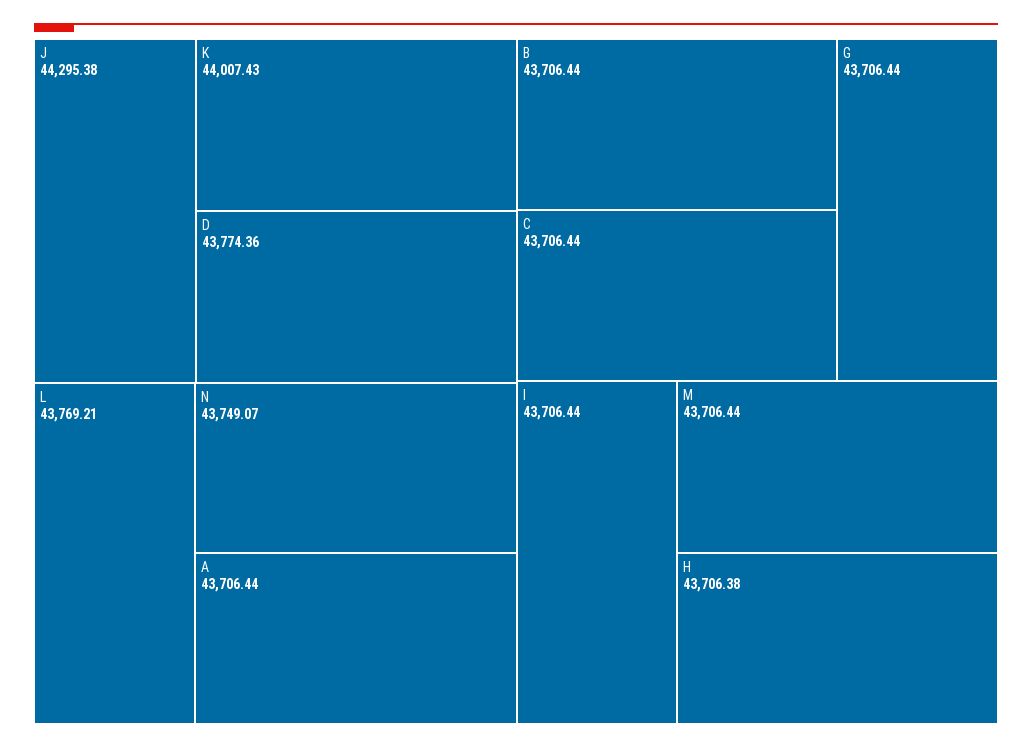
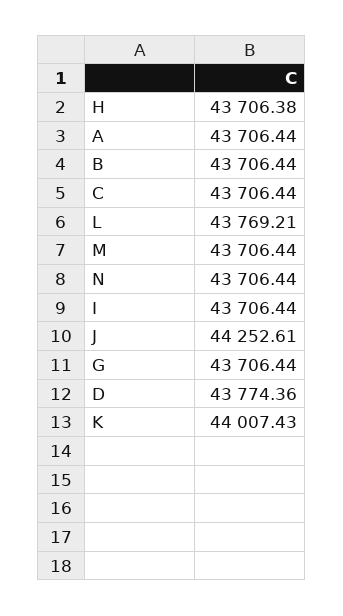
J: 44295.38 -> 44252.61
N: 43749.07 -> 43706.44

